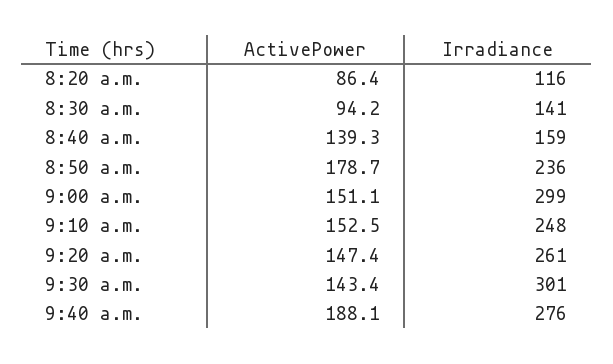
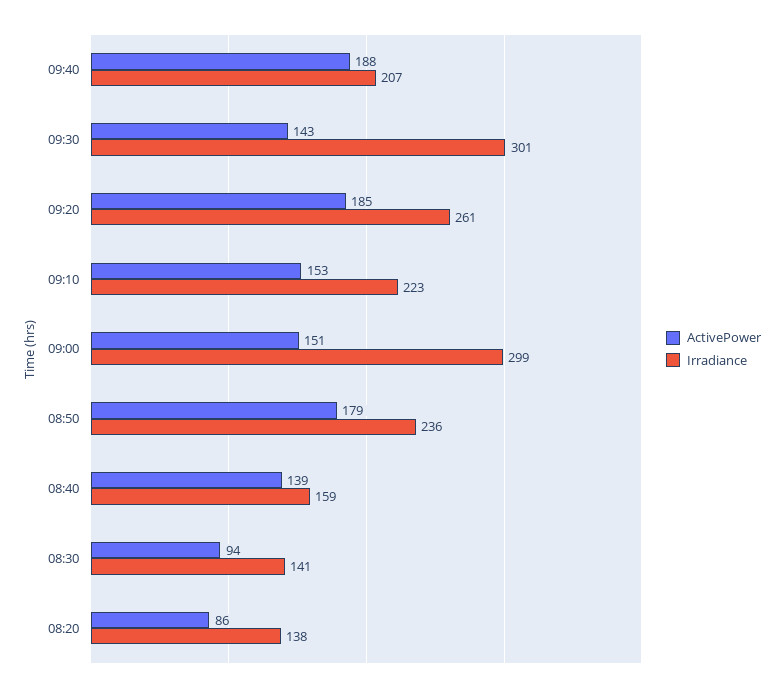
Irradiance, 8:20 a.m.: 116 -> 138
Irradiance, 9:10 a.m.: 248 -> 223
ActivePower, 9:20 a.m.: 147.4 -> 185
Irradiance, 9:40 a.m.: 276 -> 207

